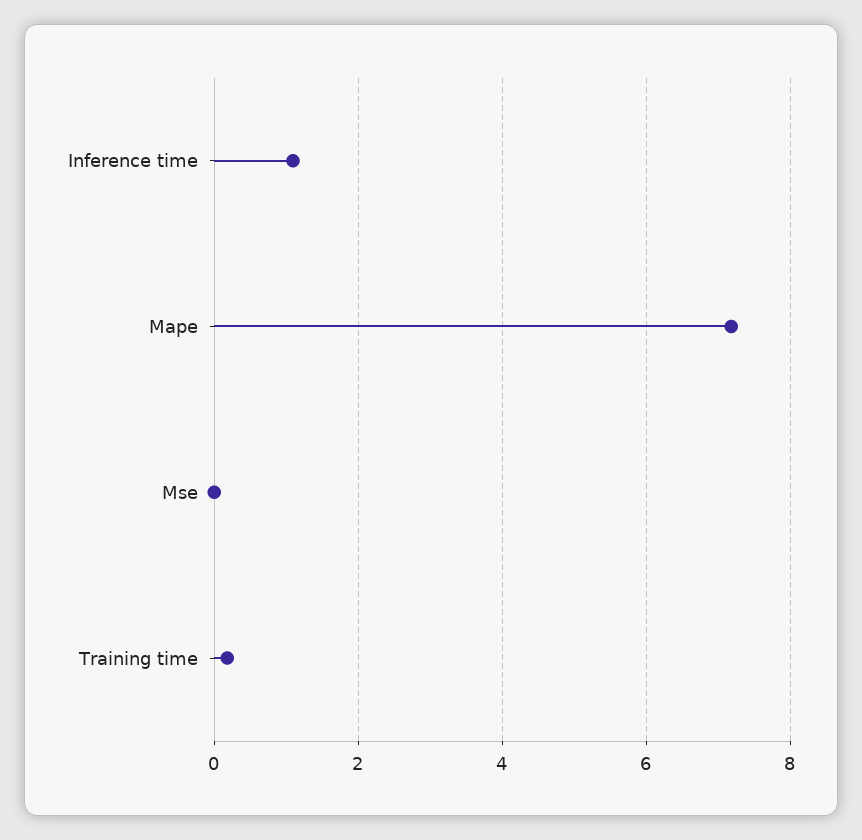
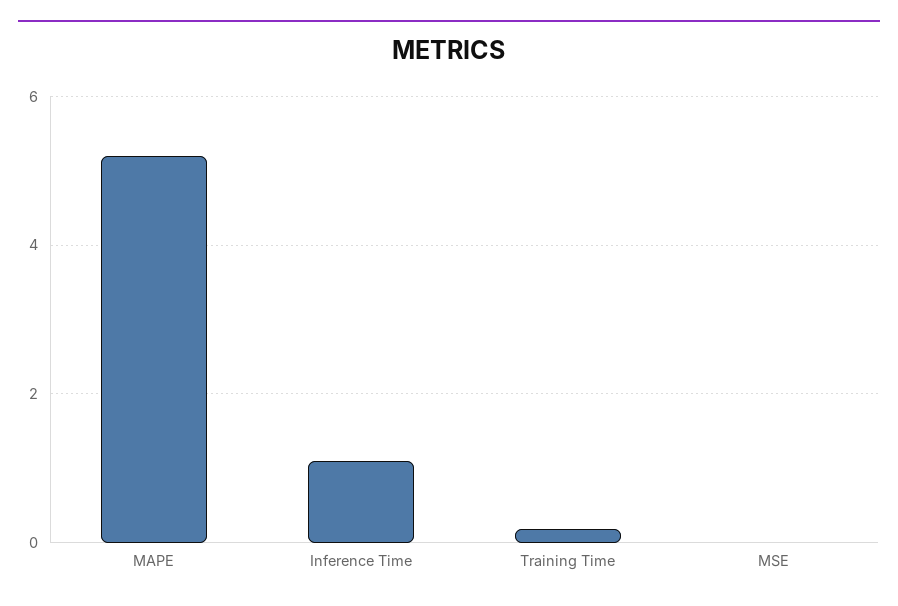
Mape: 7.2 -> 5.2

